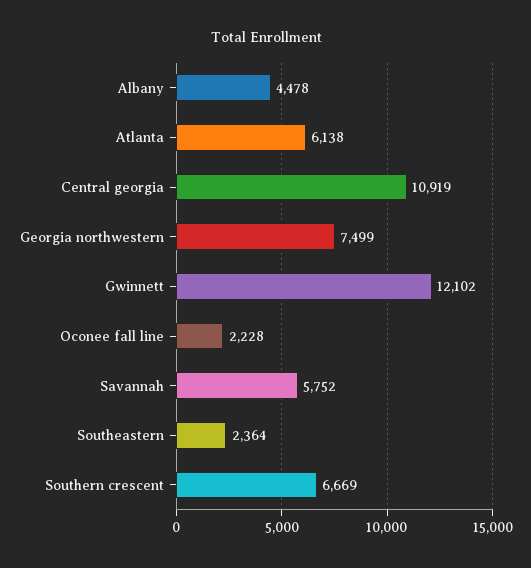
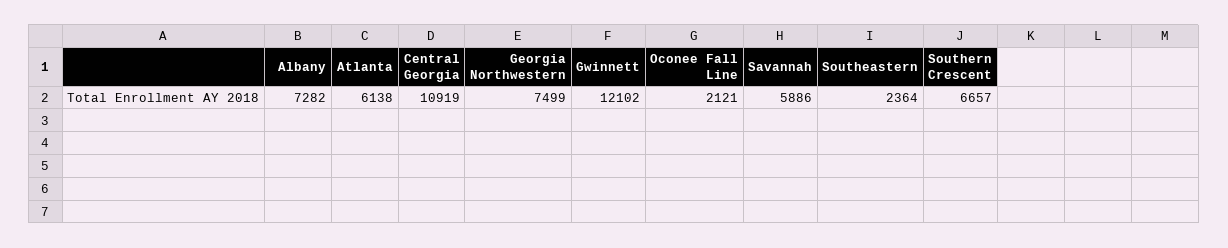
Albany: 4478 -> 7282
Oconee fall line: 2228 -> 2121
Savannah: 5752 -> 5886
Southern crescent: 6669 -> 6657

